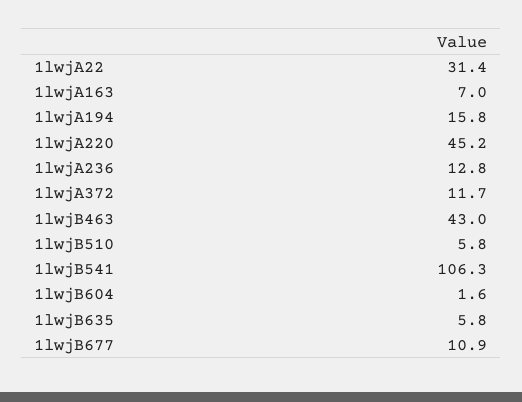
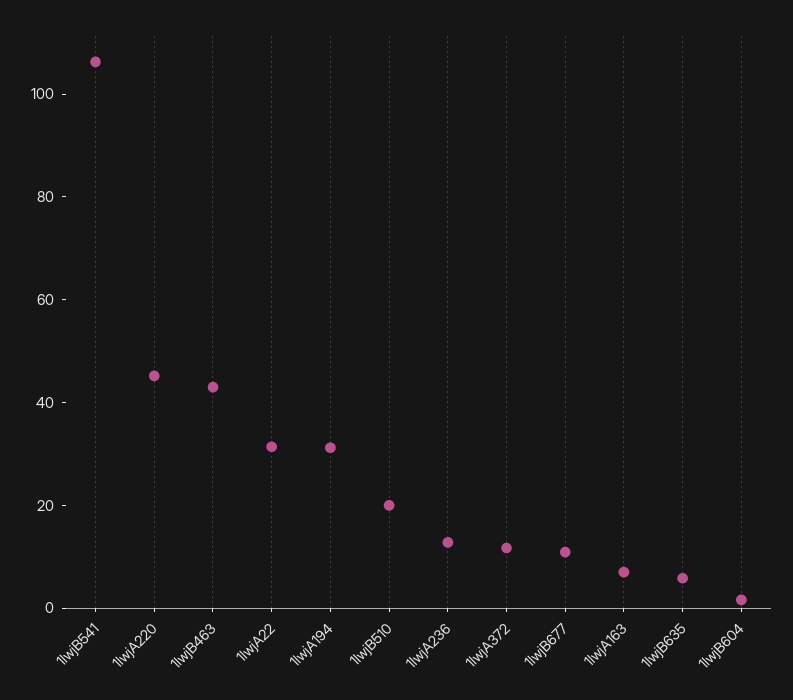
1lwjA194: 15.8 -> 30
1lwjB510: 5.8 -> 20

